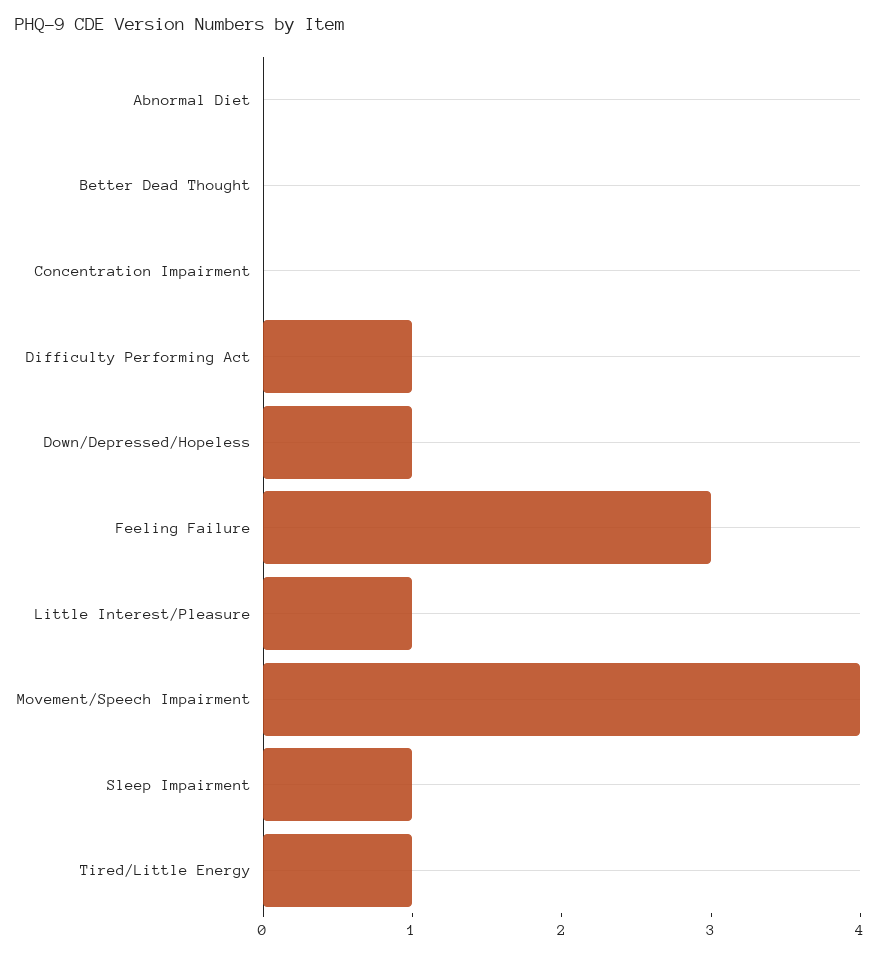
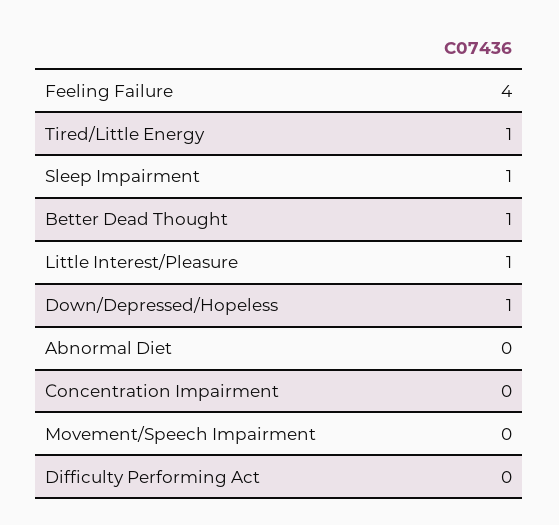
Better Dead Thought: 0 -> 1
Difficulty Performing Act: 1 -> 0
Feeling Failure: 3 -> 4
Movement/Speech Impairment: 4 -> 0

